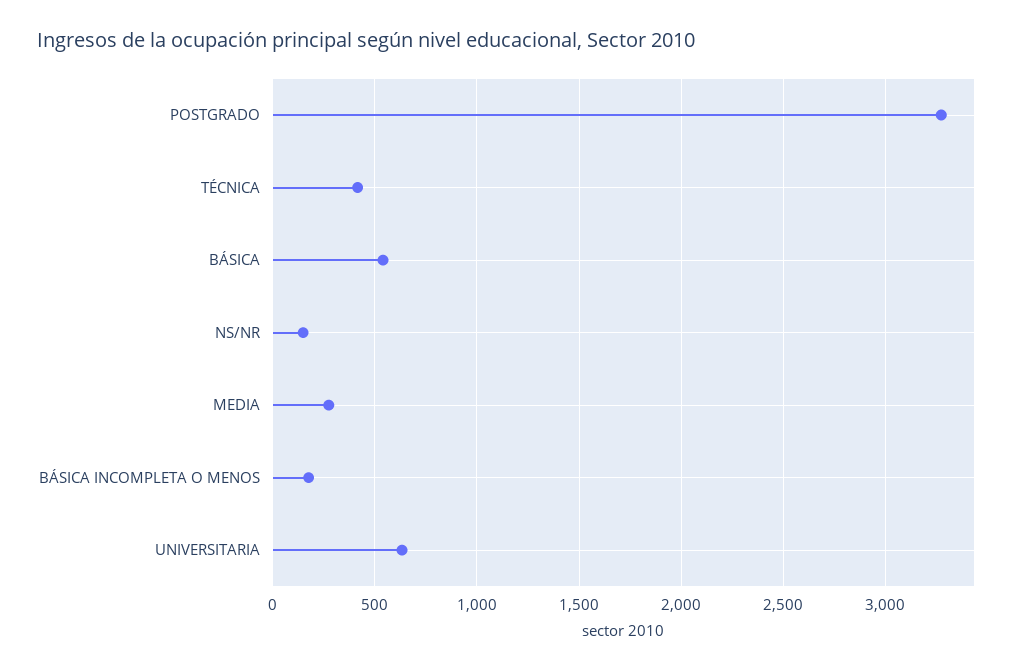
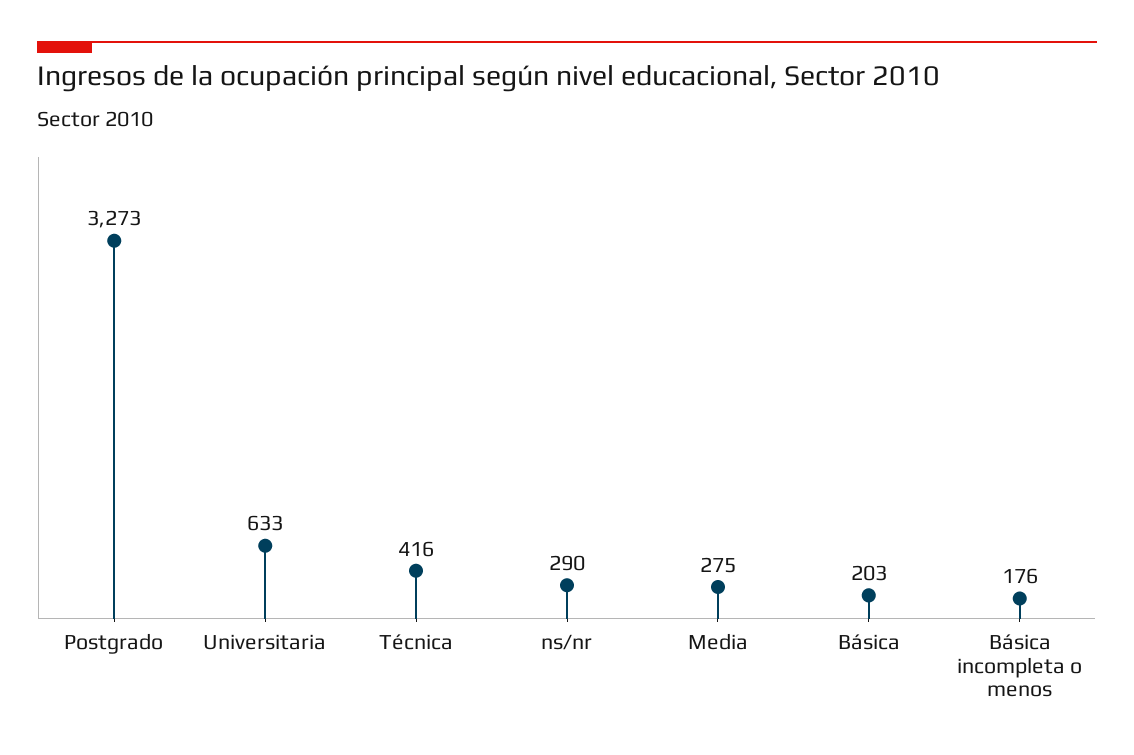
BÁSICA: 550 -> 203
NS/NR: 150 -> 290

